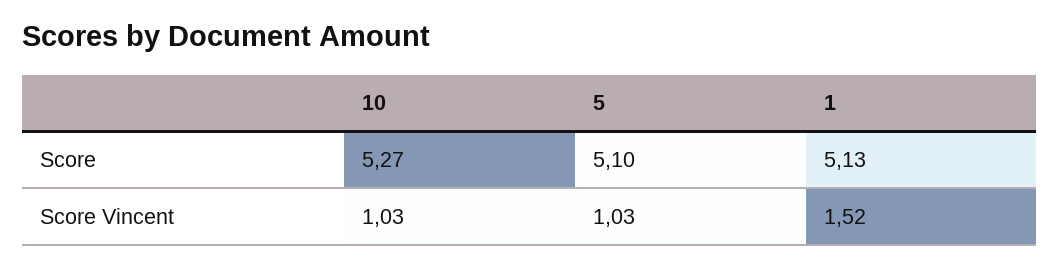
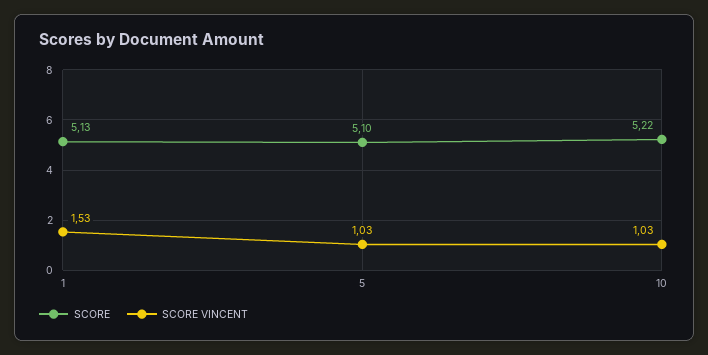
Score, 10: 5.27 -> 5.22
Score Vincent, 1: 1.52 -> 1.53

